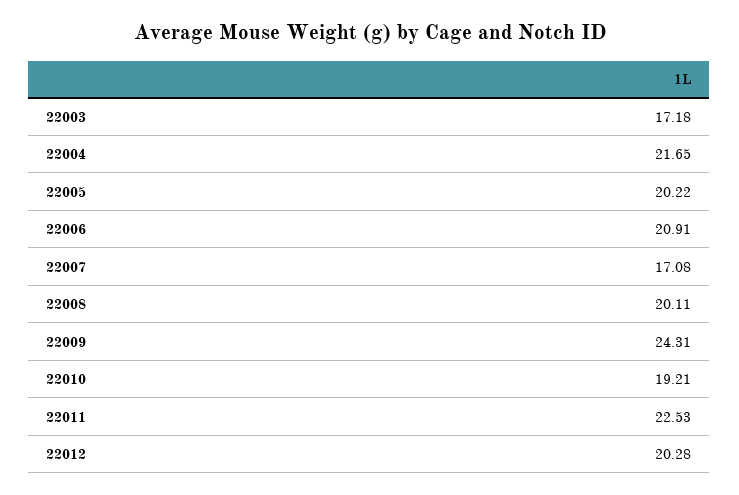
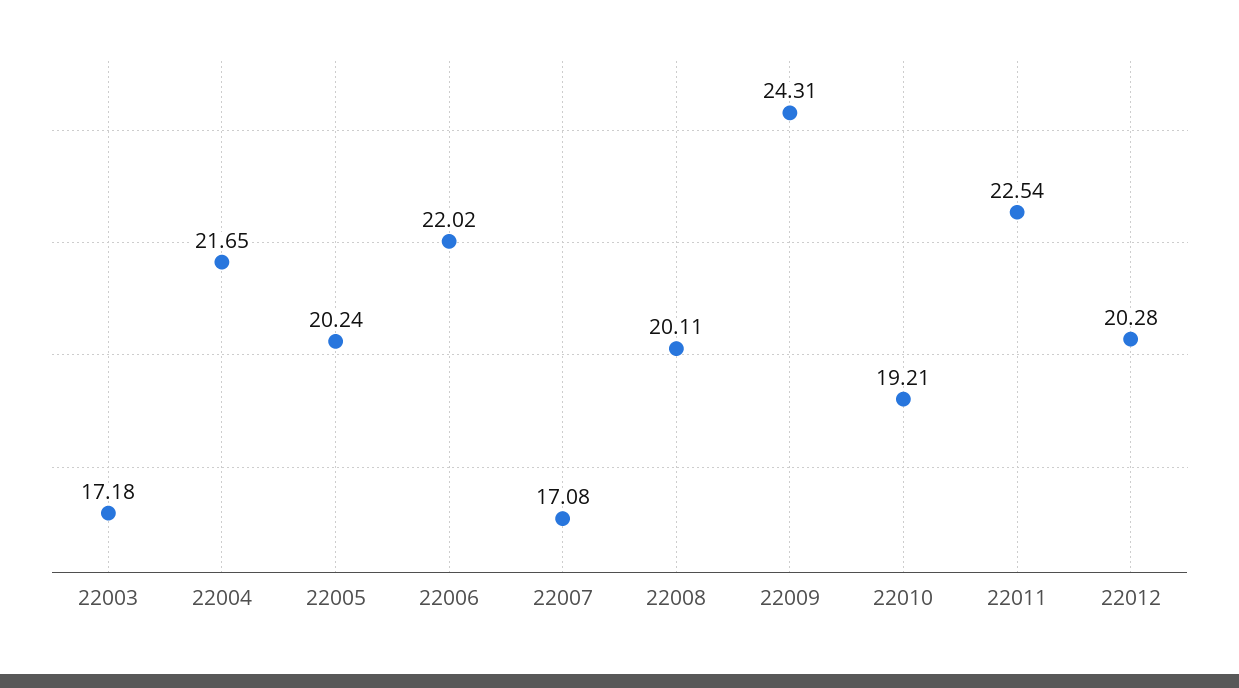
22005: 20.22 -> 20.24
22006: 20.91 -> 22.02
22011: 22.53 -> 22.54

